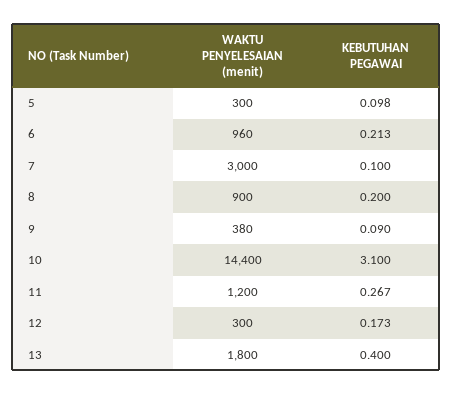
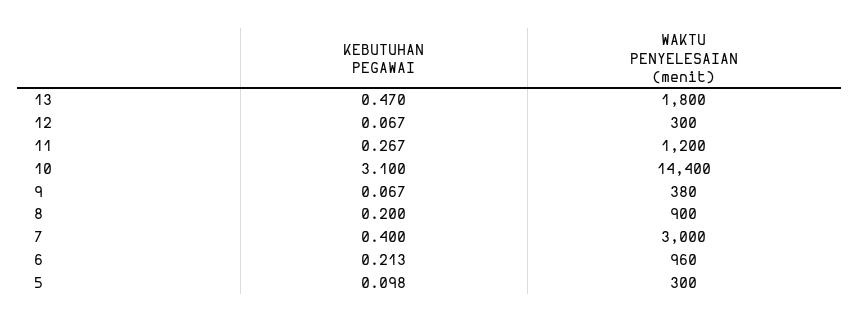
KEBUTUHAN PEGAWAI, 7: 0.1 -> 0.4
KEBUTUHAN PEGAWAI, 9: 0.09 -> 0.067
KEBUTUHAN PEGAWAI, 12: 0.173 -> 0.067
KEBUTUHAN PEGAWAI, 13: 0.4 -> 0.47

